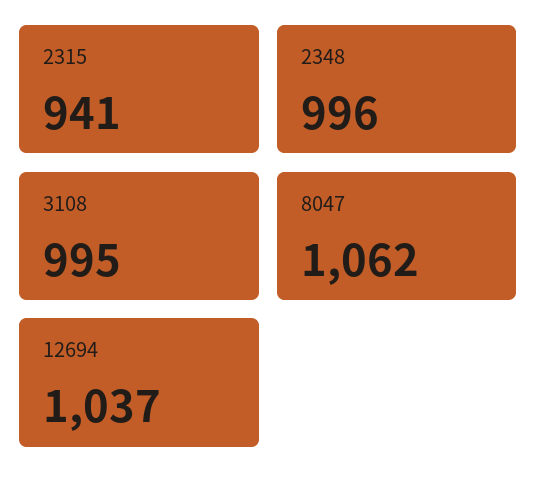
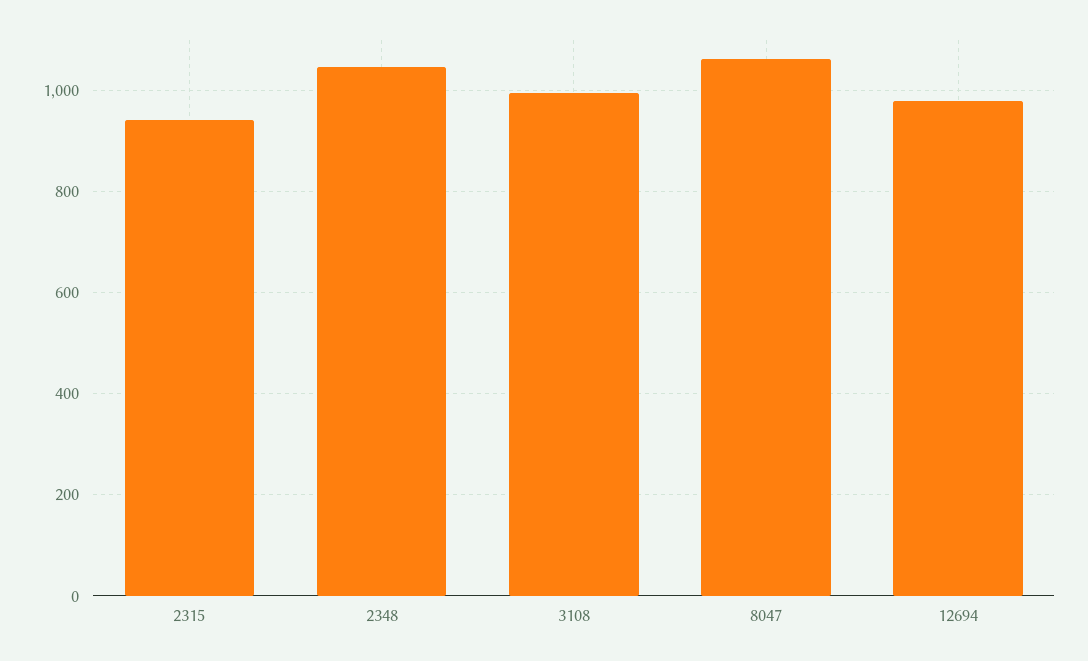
2348: 996 -> 1040
12694: 1037 -> 980

